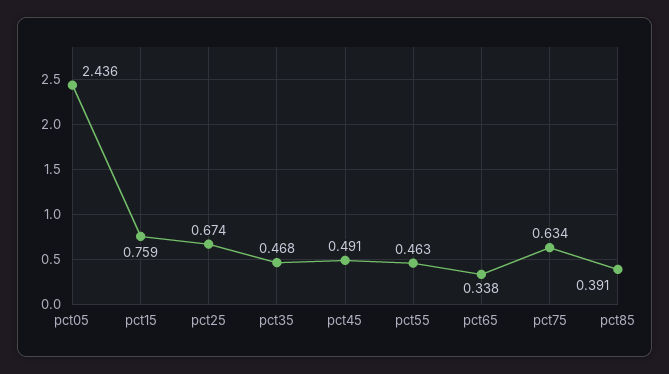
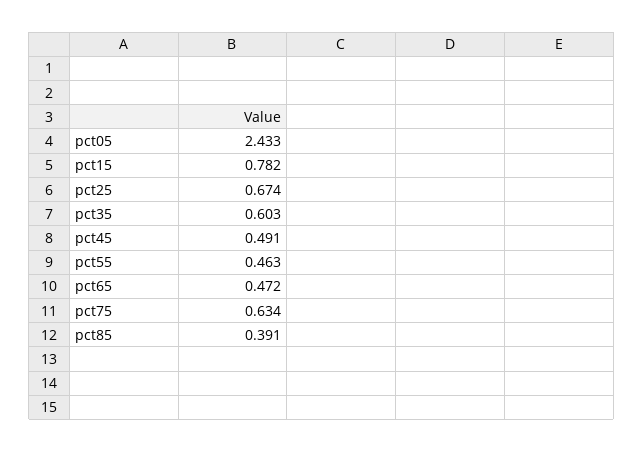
pct05: 2.436 -> 2.433
pct15: 0.759 -> 0.782
pct35: 0.468 -> 0.603
pct65: 0.338 -> 0.472

